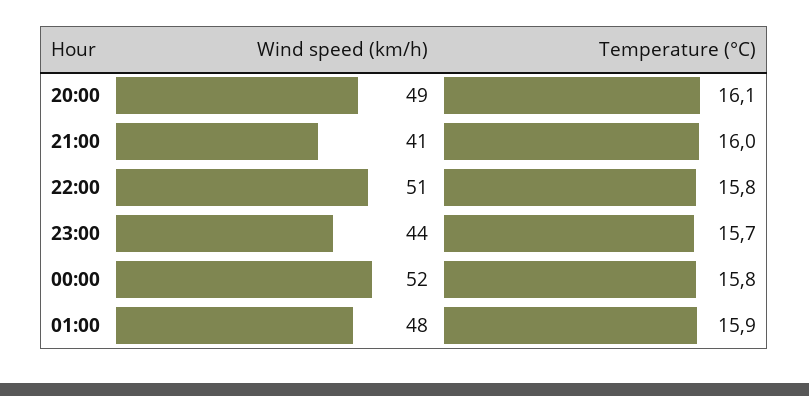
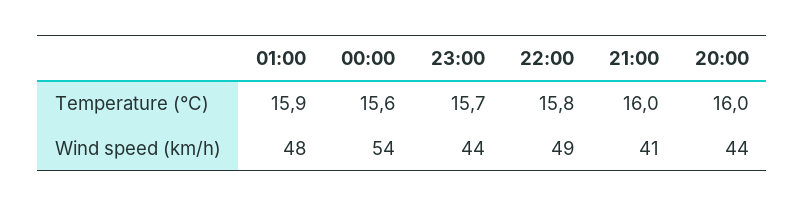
Wind speed (km/h), 20:00: 49 -> 44
Temperature (°C), 20:00: 16.1 -> 16
Wind speed (km/h), 22:00: 51 -> 49
Wind speed (km/h), 00:00: 52 -> 54
Temperature (°C), 00:00: 15.8 -> 15.6

